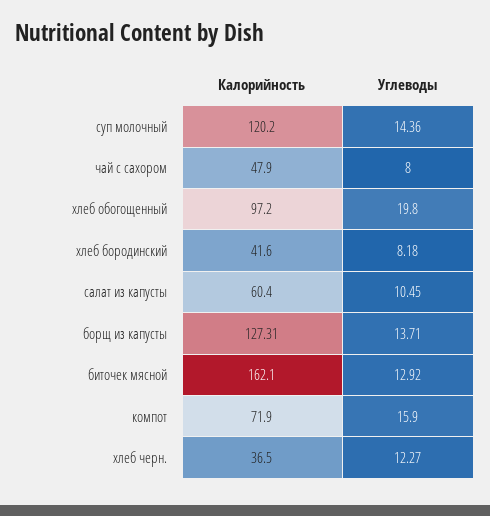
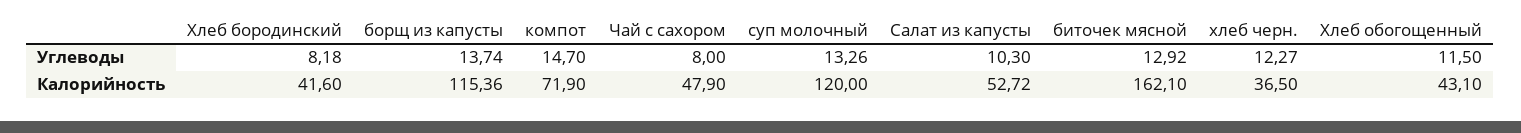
Калорийность, суп молочный: 120.2 -> 120
Углеводы, суп молочный: 14.36 -> 13.26
Калорийность, хлеб обогощенный: 97.2 -> 43.1
Углеводы, хлеб обогощенный: 19.8 -> 11.5
Калорийность, салат из капусты: 60.4 -> 52.72
Углеводы, салат из капусты: 10.45 -> 10.3
Калорийность, борщ из капусты: 127.31 -> 115.36
Углеводы, борщ из капусты: 13.71 -> 13.74
Углеводы, компот: 15.9 -> 14.7

